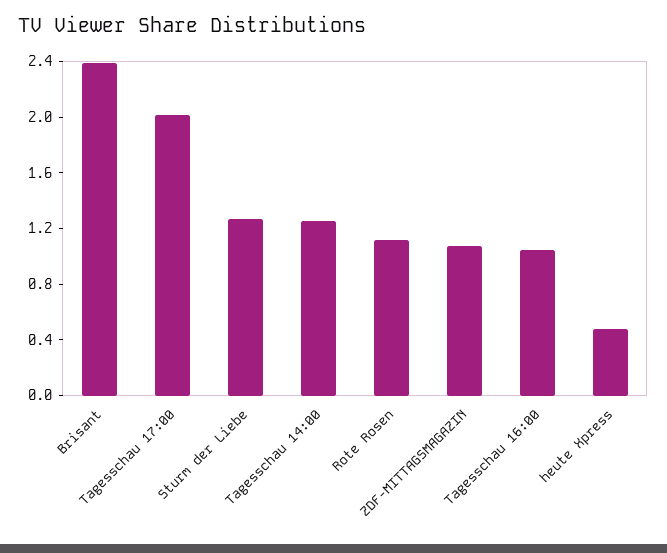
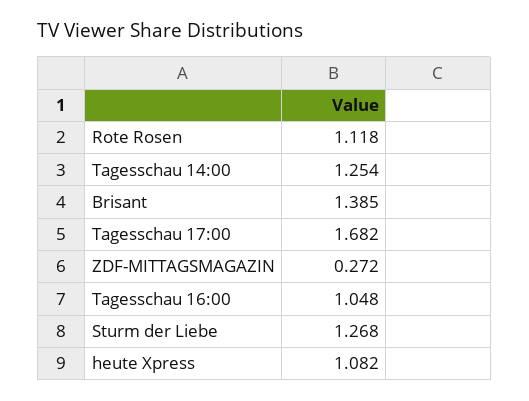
Brisant: 2.4 -> 1.385
Tagesschau 17:00: 2 -> 1.682
ZDF-MITTAGSMAGAZIN: 1.1 -> 0.272
heute Xpress: 0.5 -> 1.082

